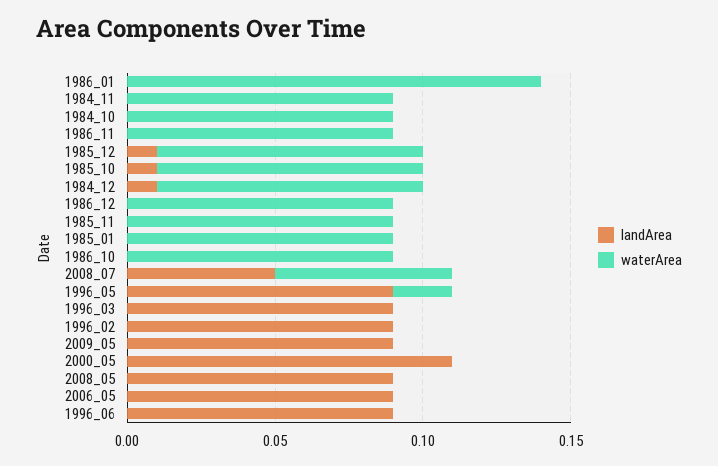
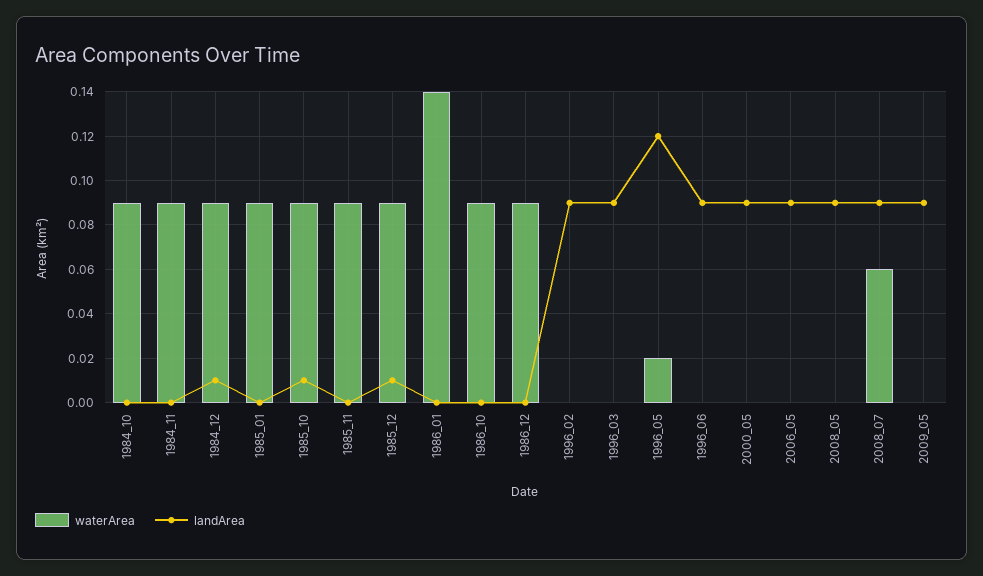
landArea, 1986_11: 0 -> none
waterArea, 1986_11: 0.09 -> none
landArea, 2008_07: 0.05 -> 0.09
landArea, 1996_05: 0.09 -> 0.12
landArea, 2000_05: 0.11 -> 0.09

